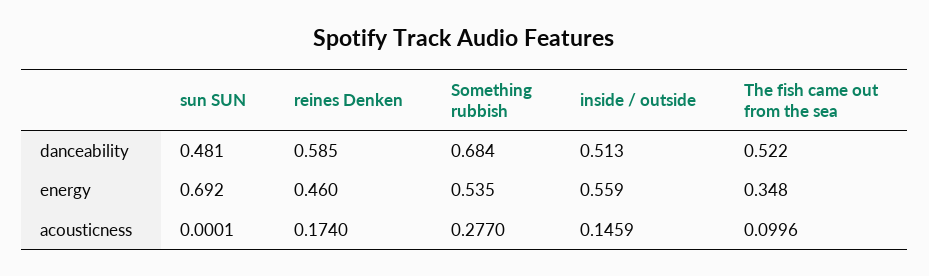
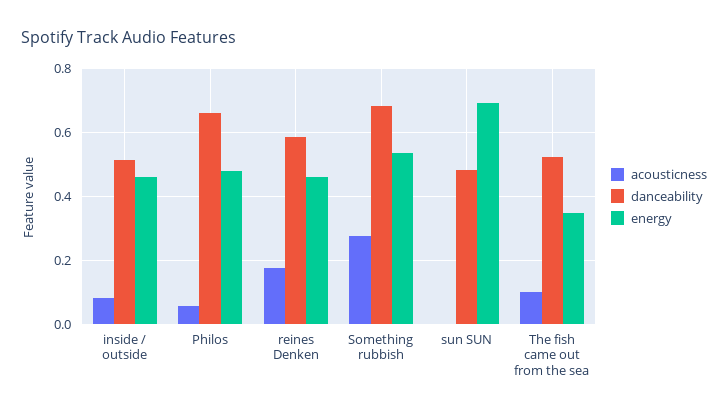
energy, inside / outside: 0.559 -> 0.46
acousticness, inside / outside: 0.1459 -> 0.08
acousticness, Philos: none -> 0.06
danceability, Philos: none -> 0.66
energy, Philos: none -> 0.48

